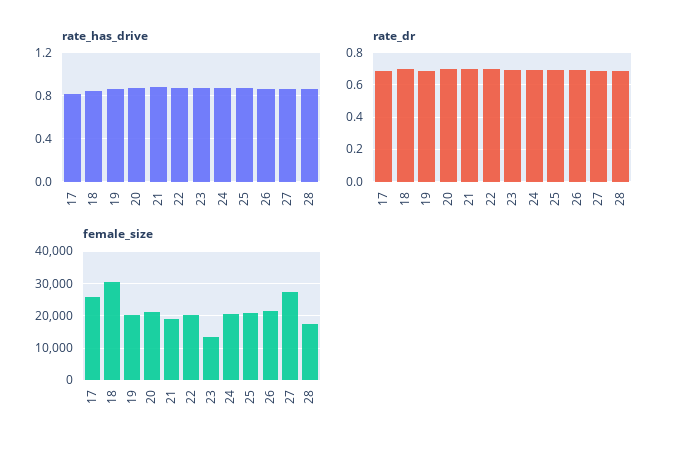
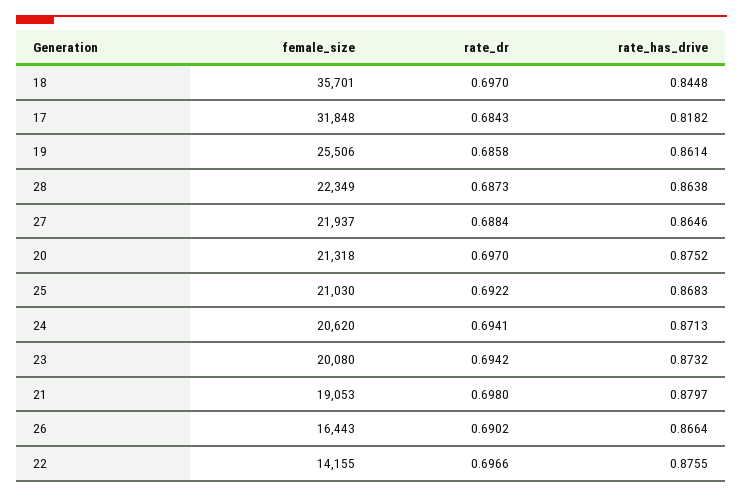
female_size, 17: 26000 -> 31848
female_size, 18: 30000 -> 35701
female_size, 19: 20000 -> 25506
female_size, 22: 20000 -> 14155
female_size, 23: 14000 -> 20080
female_size, 26: 22000 -> 16443
female_size, 27: 28000 -> 21937
female_size, 28: 18000 -> 22349

